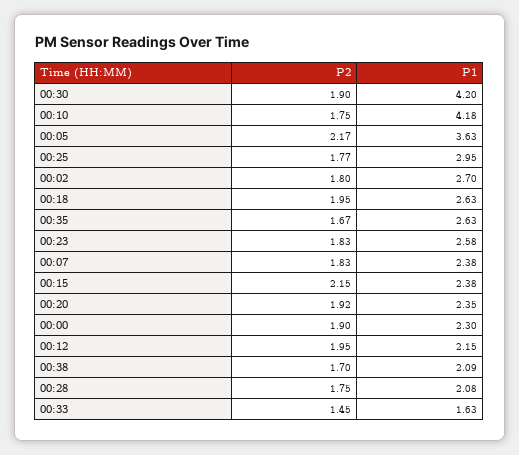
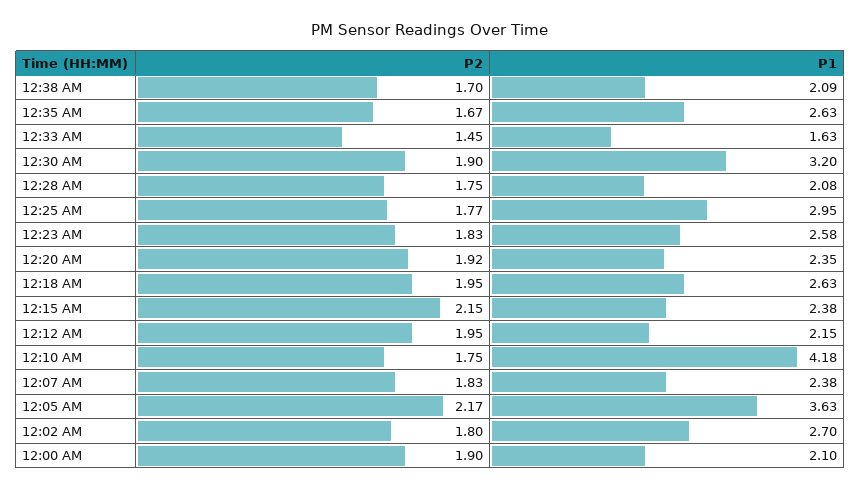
P1, 00:30: 4.2 -> 3.2
P1, 00:00: 2.3 -> 2.1

